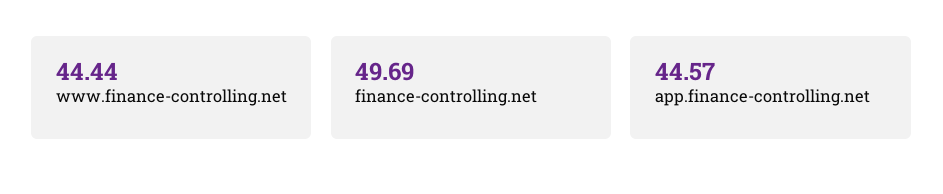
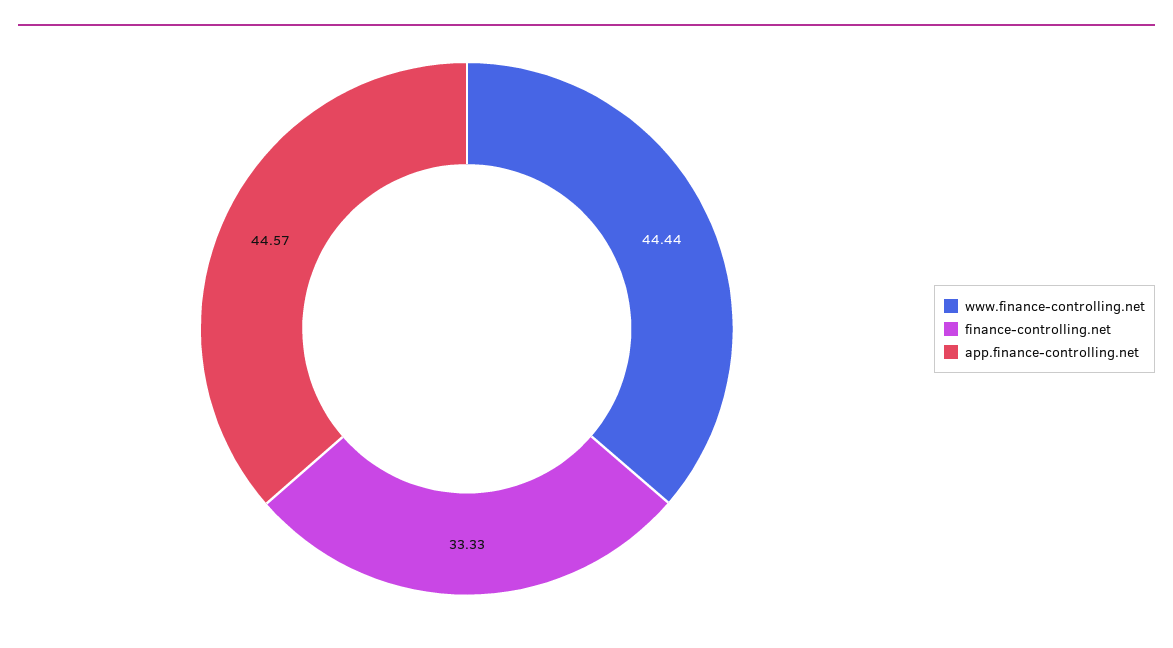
finance-controlling.net: 49.69 -> 33.33

